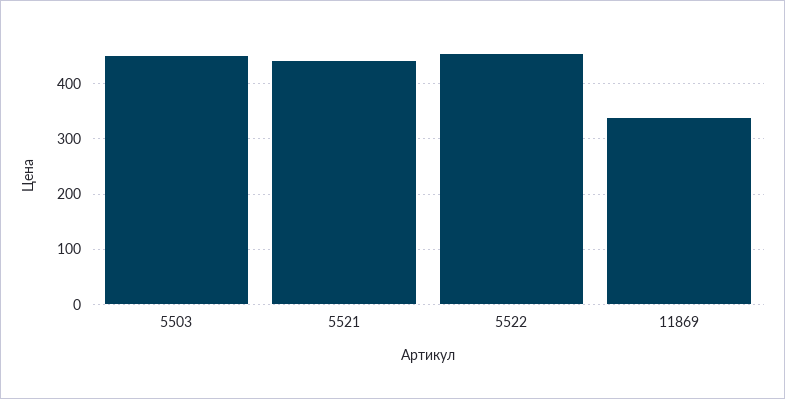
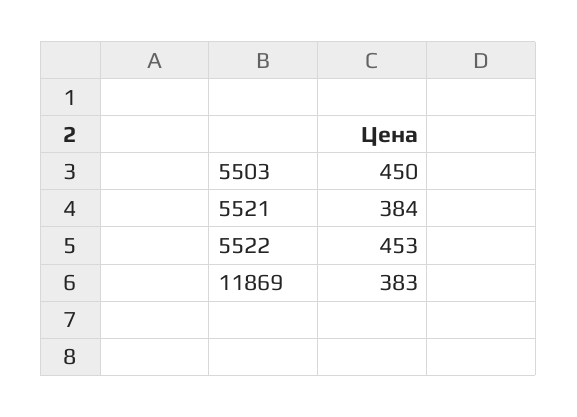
5521: 440 -> 384
11869: 340 -> 383

